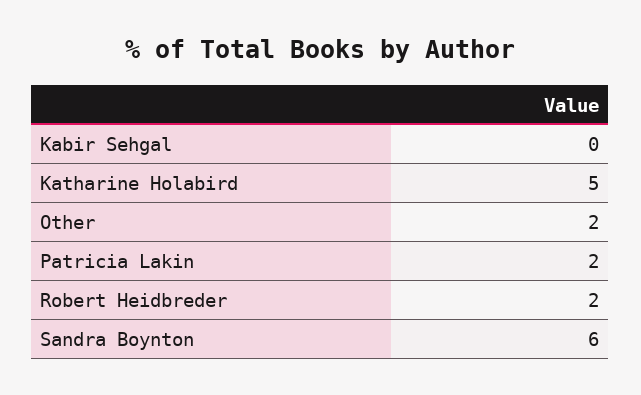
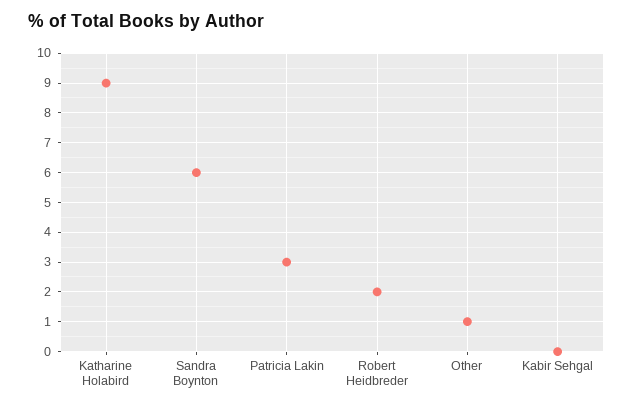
Katharine Holabird: 5 -> 9
Other: 2 -> 1
Patricia Lakin: 2 -> 3

